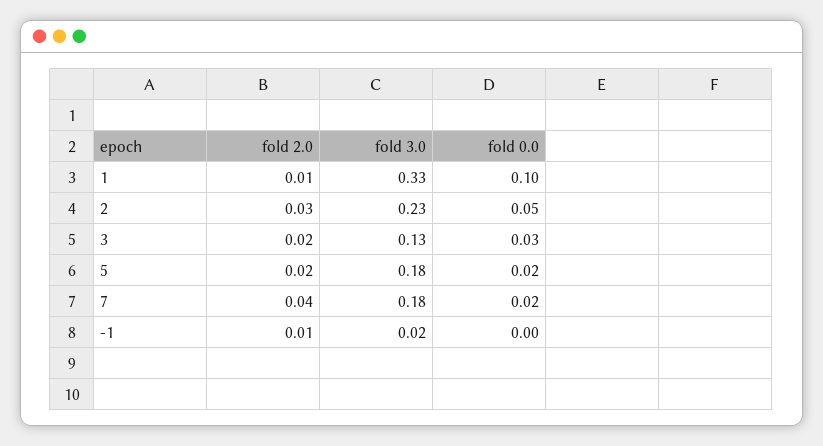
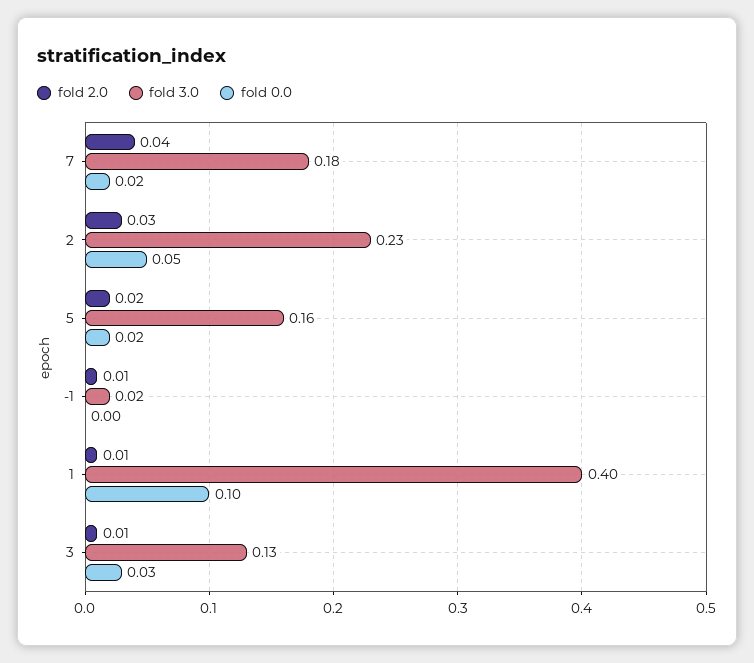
fold 3.0, 1: 0.33 -> 0.4
fold 2.0, 3: 0.02 -> 0.01
fold 3.0, 5: 0.18 -> 0.16

